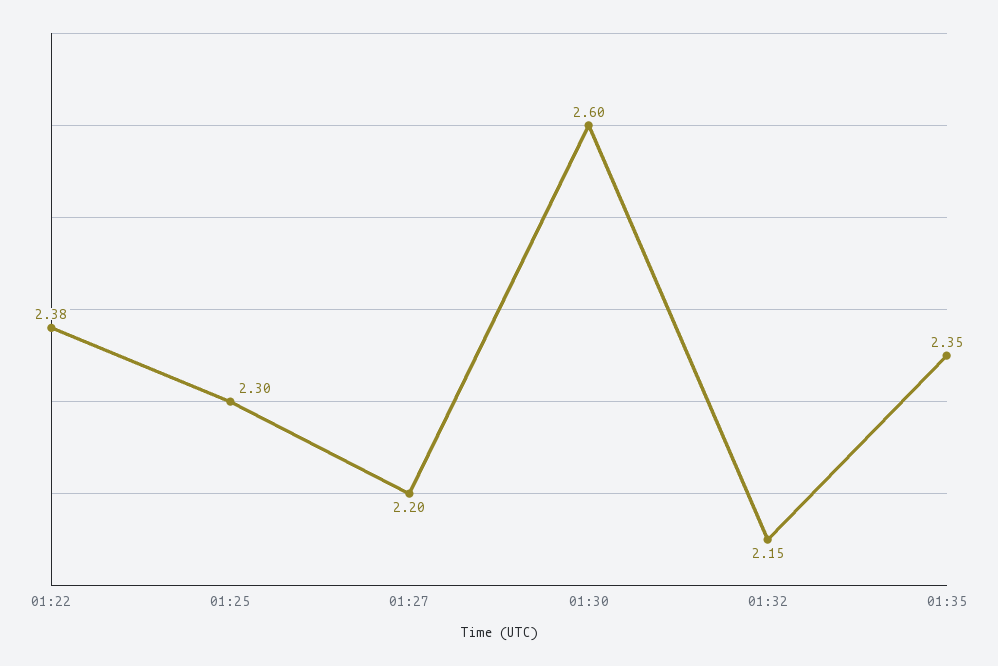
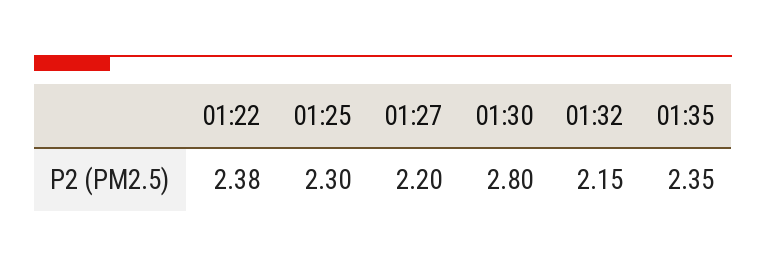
01:30: 2.6 -> 2.8

